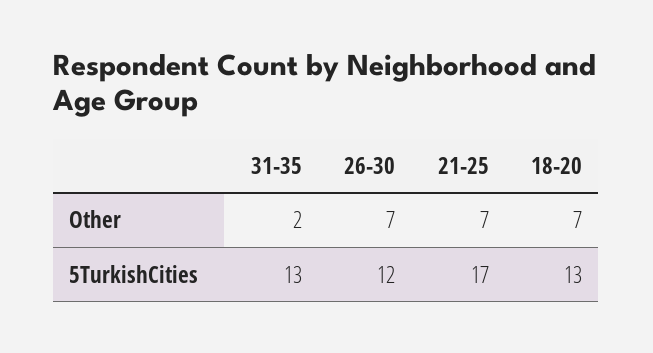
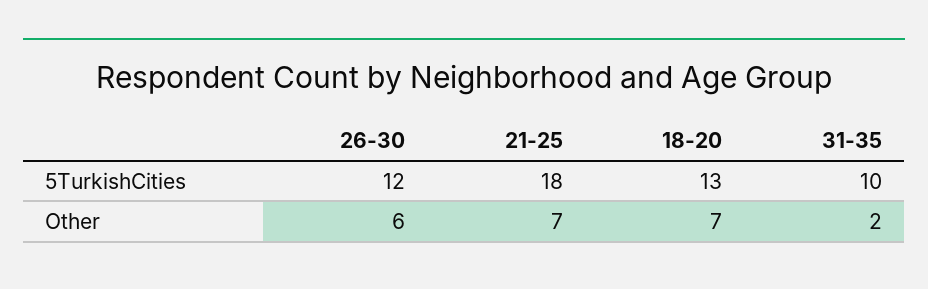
26-30, Other: 7 -> 6
31-35, 5TurkishCities: 13 -> 10
21-25, 5TurkishCities: 17 -> 18

